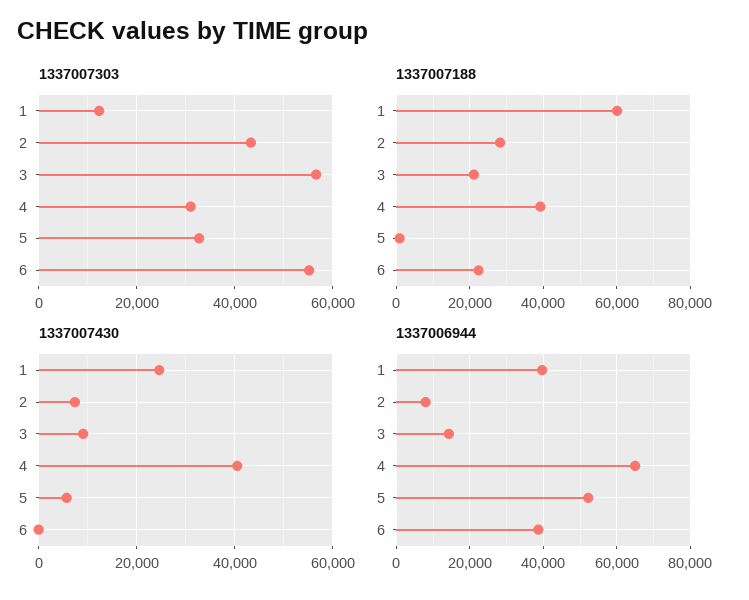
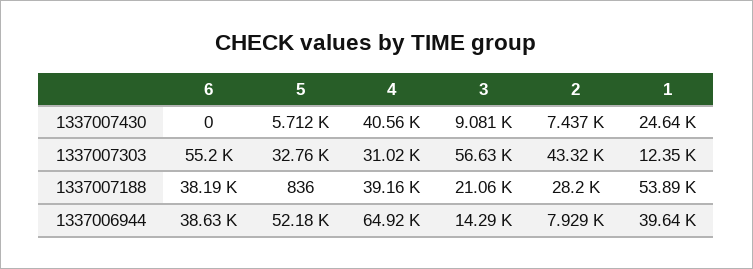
1337007188, 1: 60000 -> 53890
1337007188, 6: 22000 -> 38190

